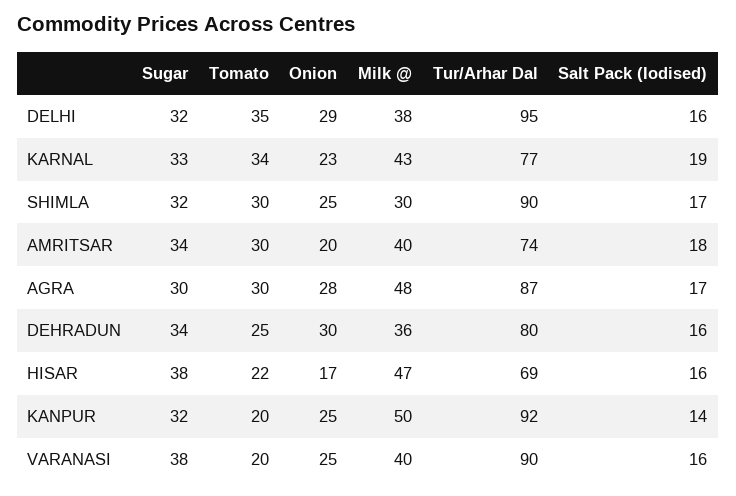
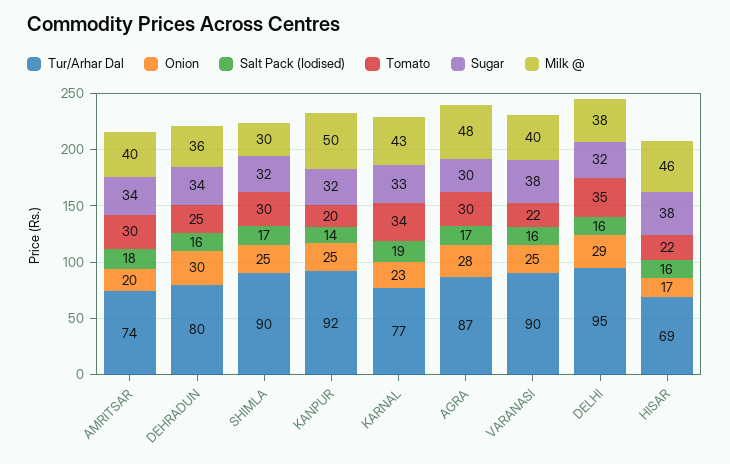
Milk @, HISAR: 47 -> 46
Tomato, VARANASI: 20 -> 22

